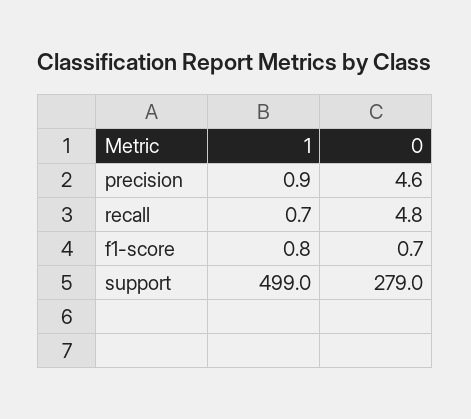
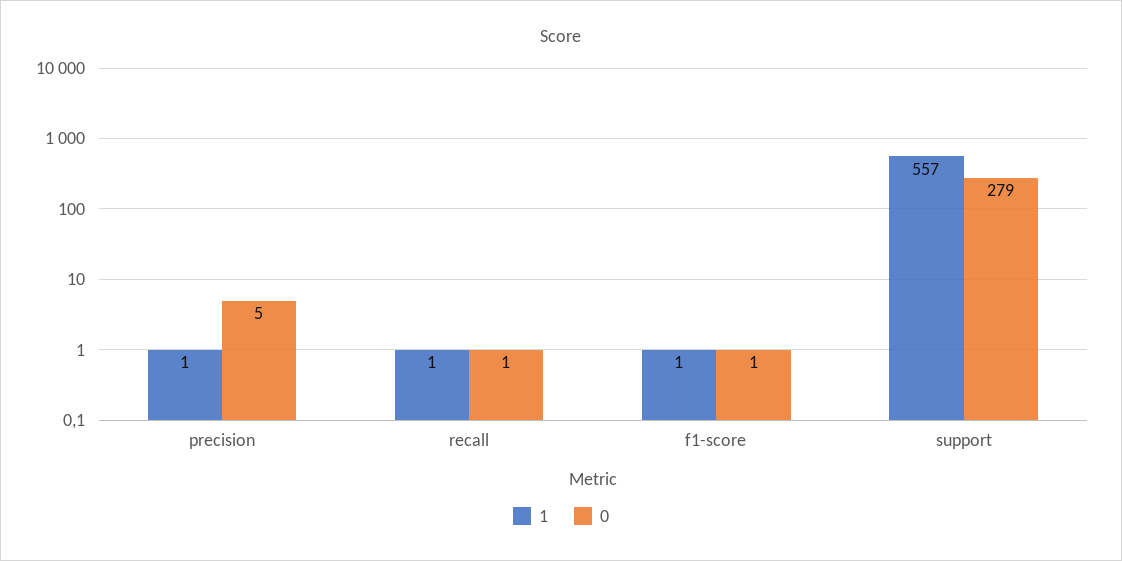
0, recall: 4.8 -> 1
1, support: 499 -> 557

